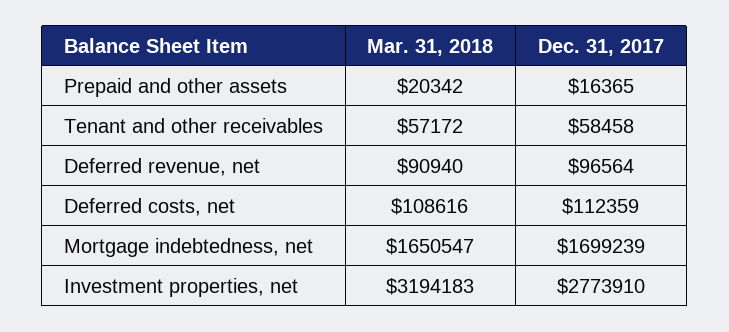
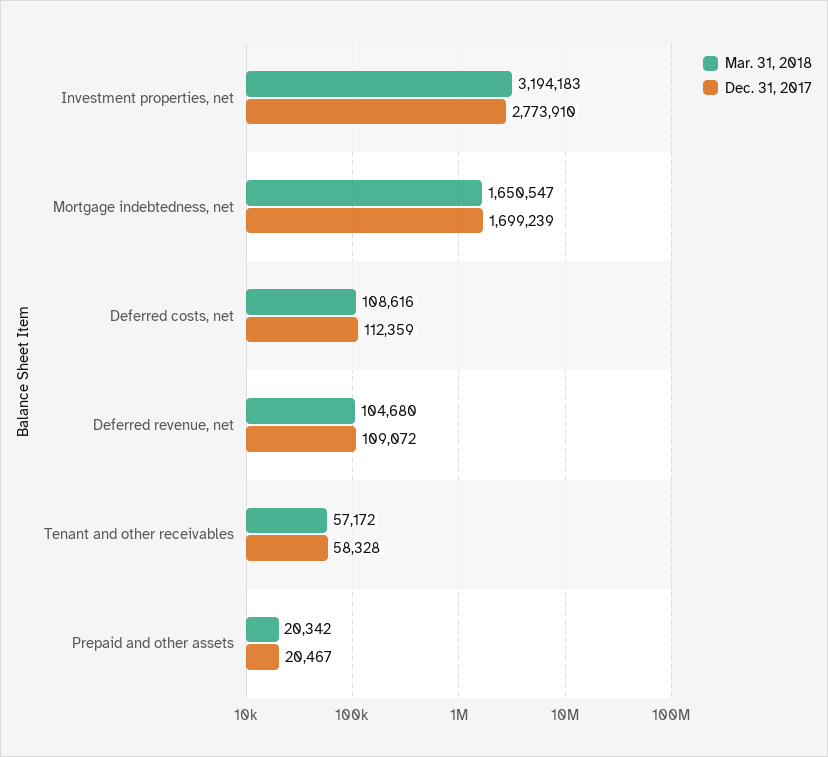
Dec. 31, 2017, Prepaid and other assets: 16365 -> 20467
Dec. 31, 2017, Tenant and other receivables: 58458 -> 58328
Mar. 31, 2018, Deferred revenue, net: 90940 -> 104680
Dec. 31, 2017, Deferred revenue, net: 96564 -> 109072

